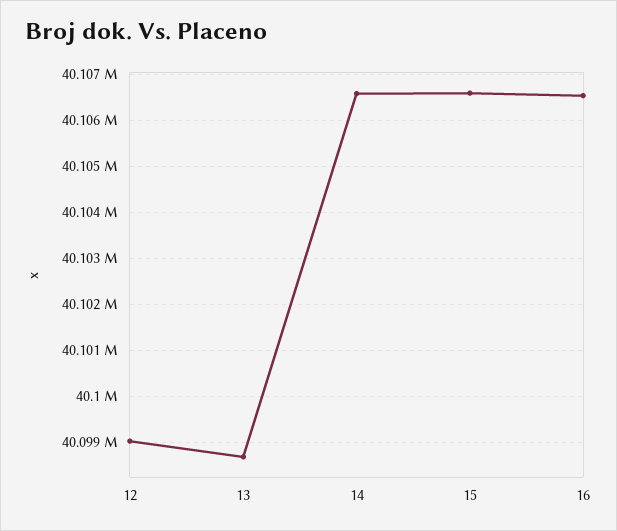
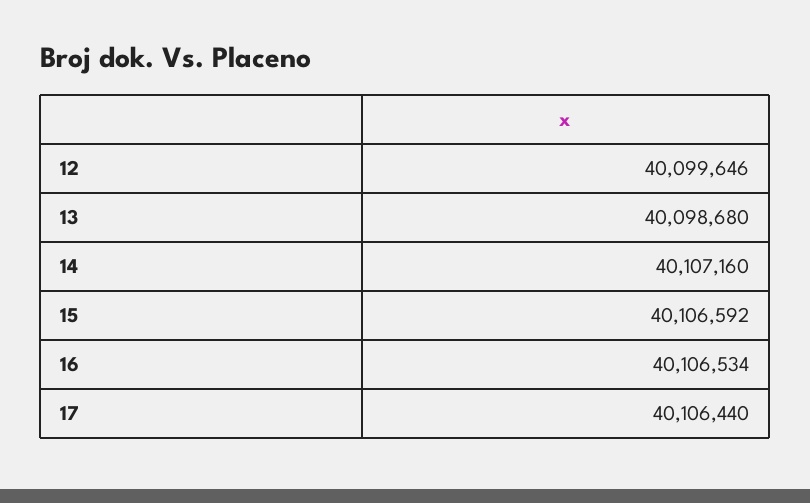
12: 40099000 -> 40099646
14: 40106600 -> 40107160
17: none -> 40106440

